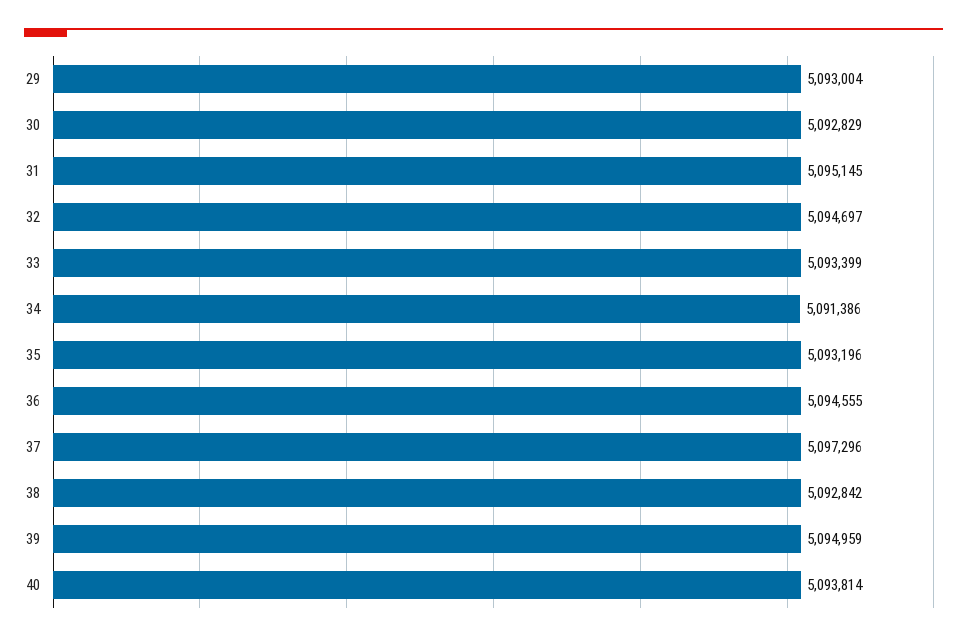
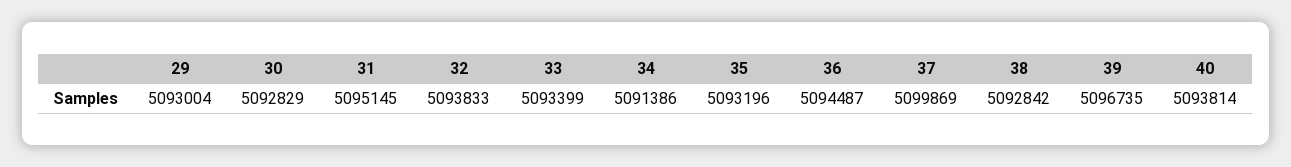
32: 5094697 -> 5093833
36: 5094555 -> 5094487
37: 5097296 -> 5099869
39: 5094959 -> 5096735

